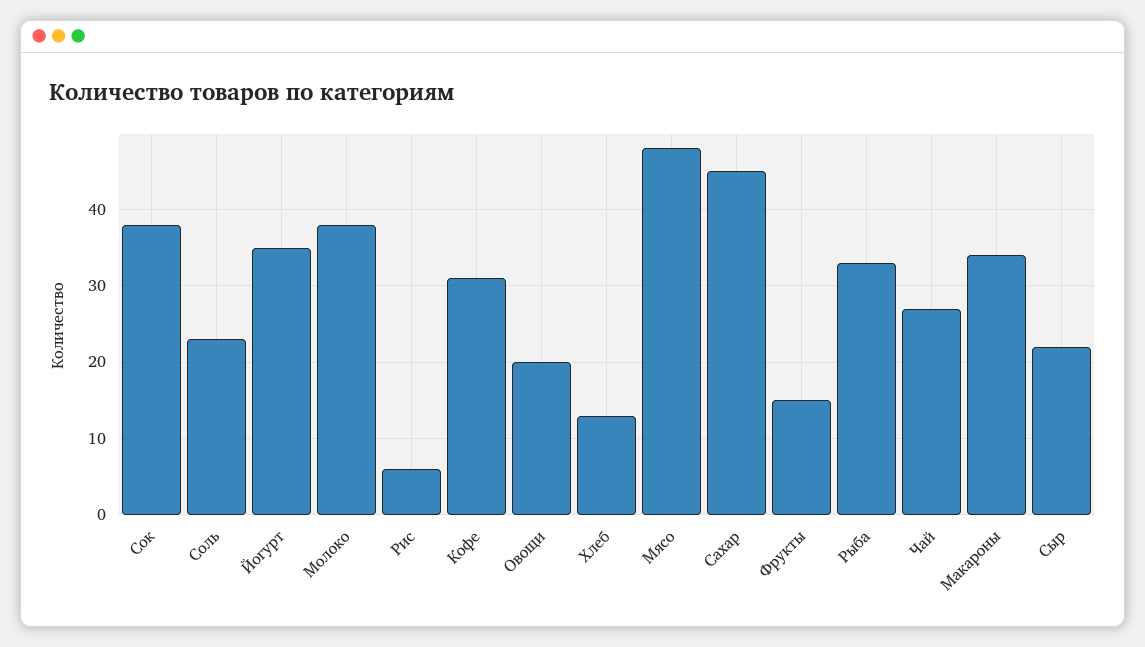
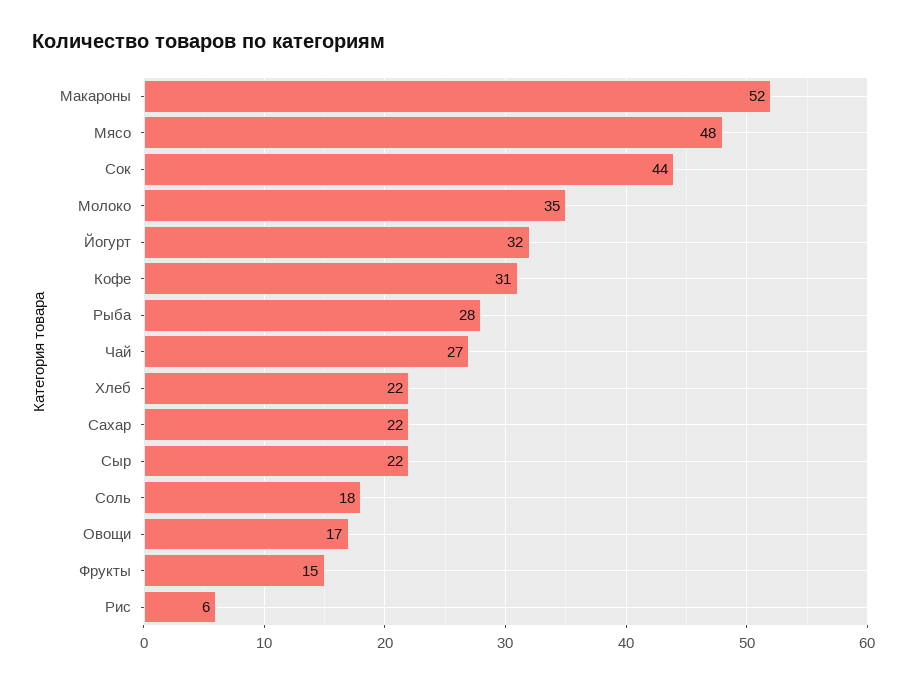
Сок: 38 -> 44
Соль: 23 -> 18
Йогурт: 35 -> 32
Молоко: 38 -> 35
Овощи: 20 -> 17
Хлеб: 13 -> 22
Сахар: 45 -> 22
Рыба: 33 -> 28
Макароны: 34 -> 52

